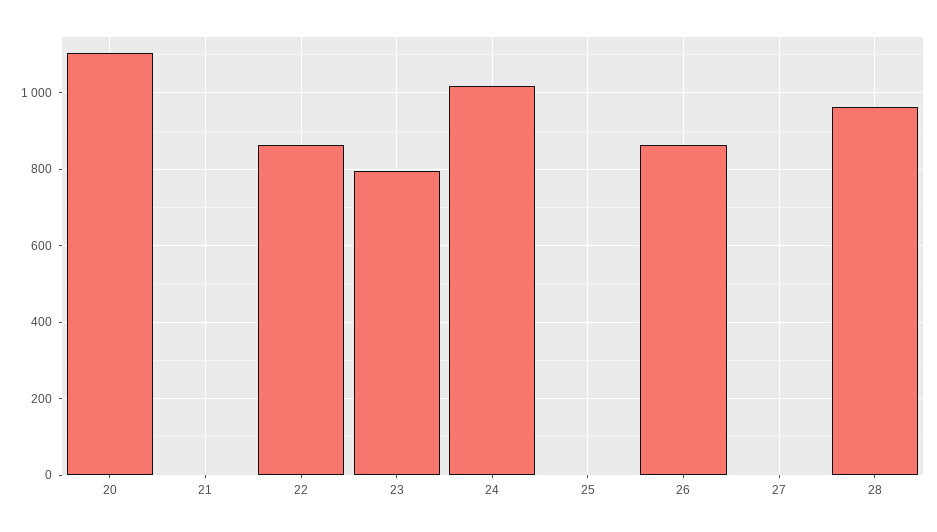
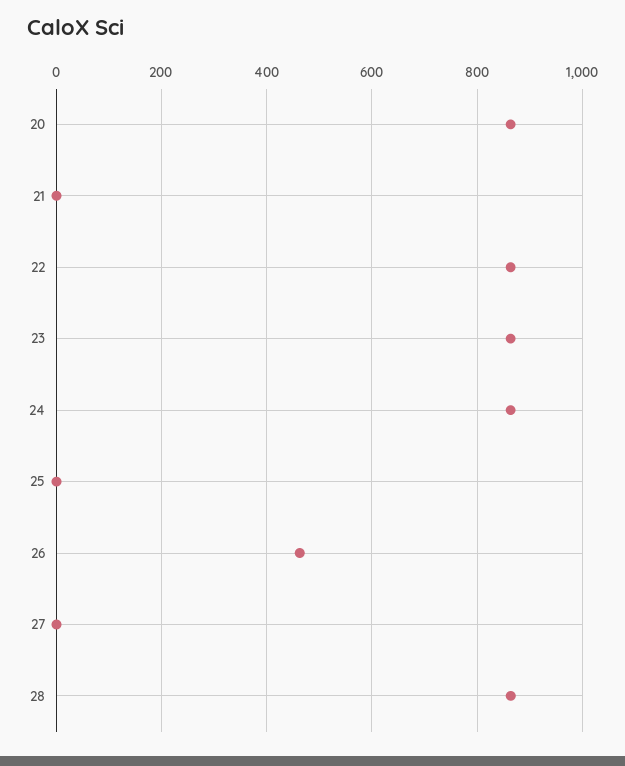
20: 1100 -> 860
23: 800 -> 860
24: 1020 -> 860
26: 860 -> 460
28: 960 -> 860

